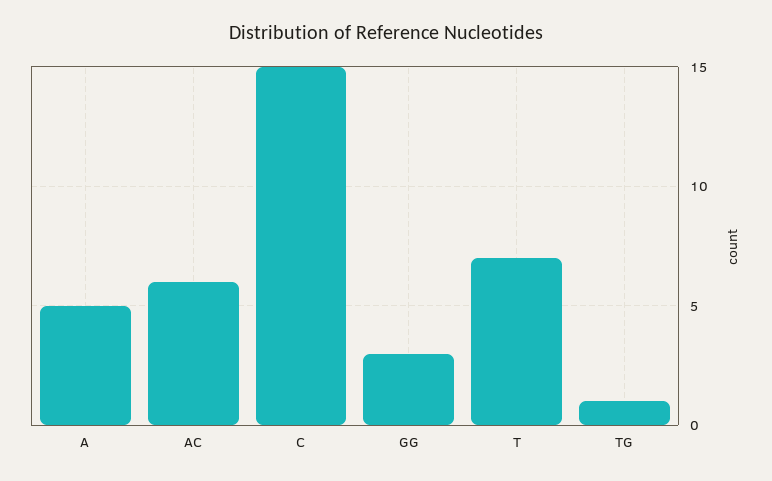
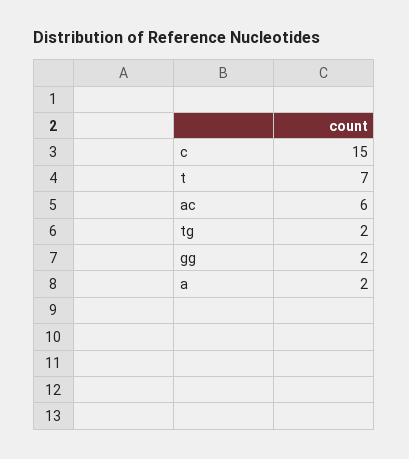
A: 5 -> 2
GG: 3 -> 2
TG: 1 -> 2

